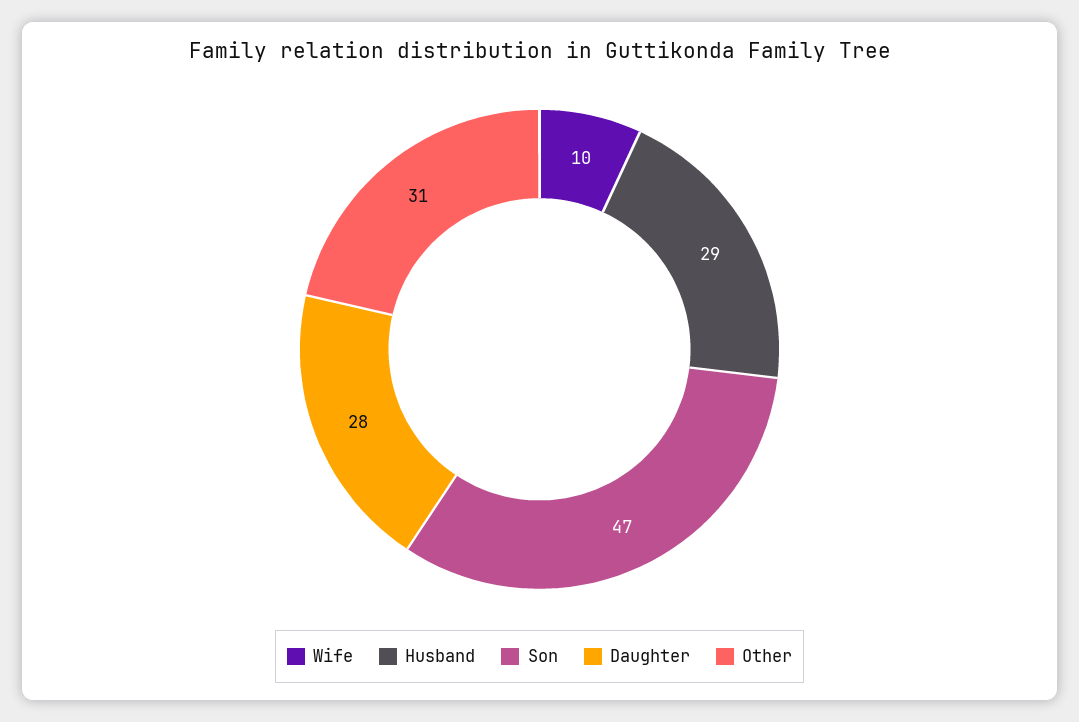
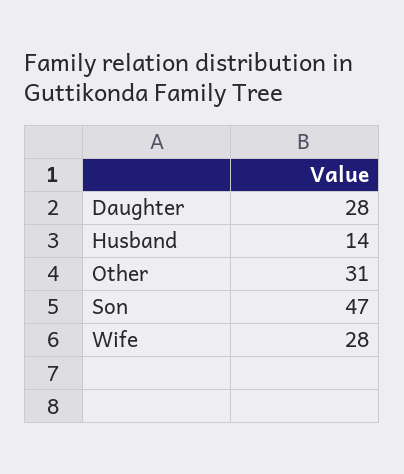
Wife: 10 -> 28
Husband: 29 -> 14

